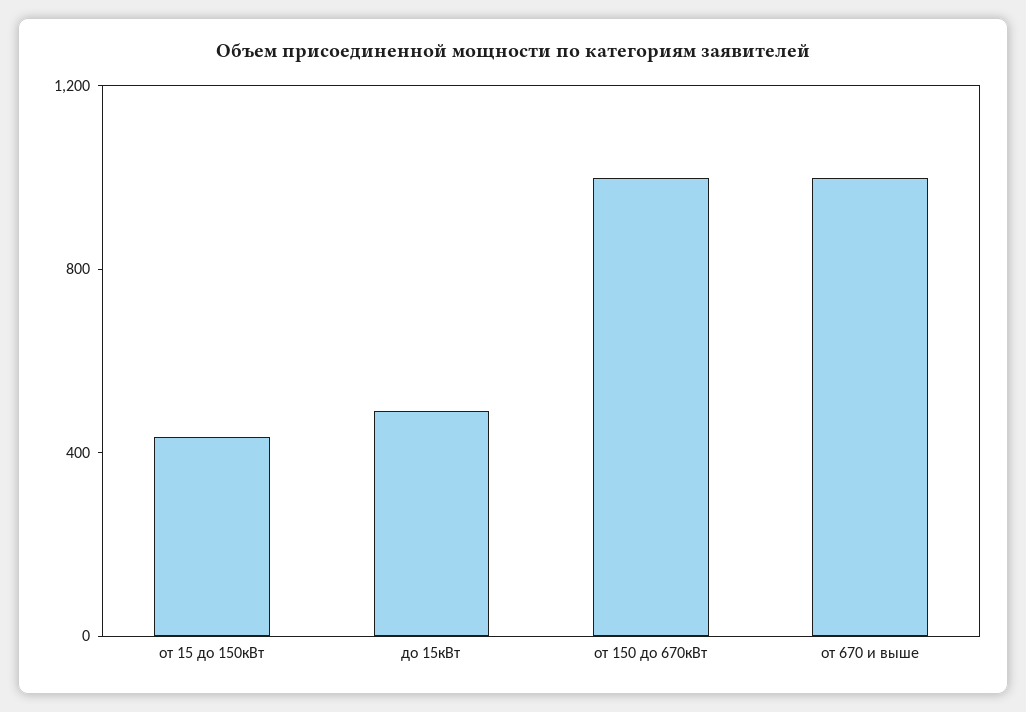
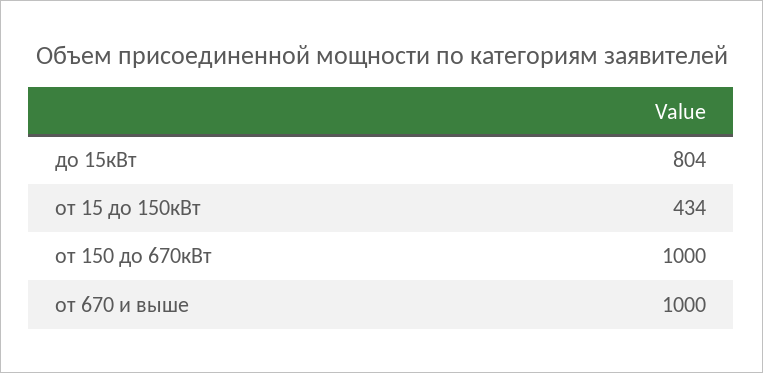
до 15кВт: 500 -> 804

